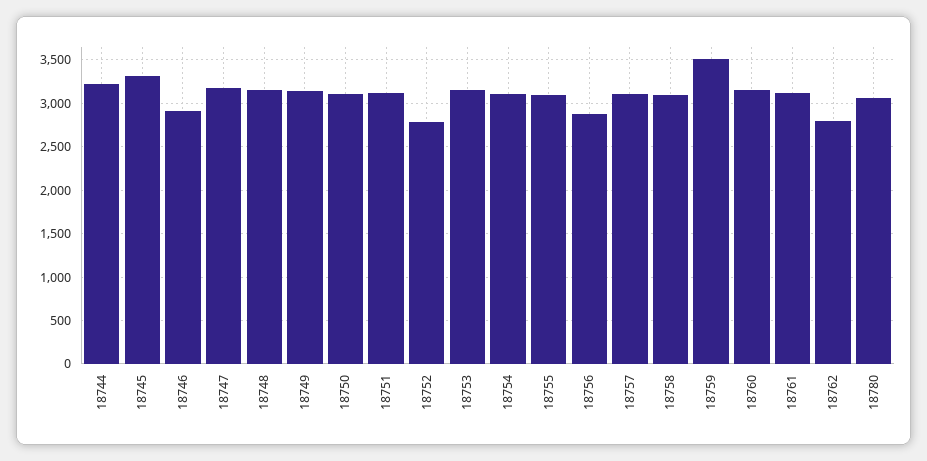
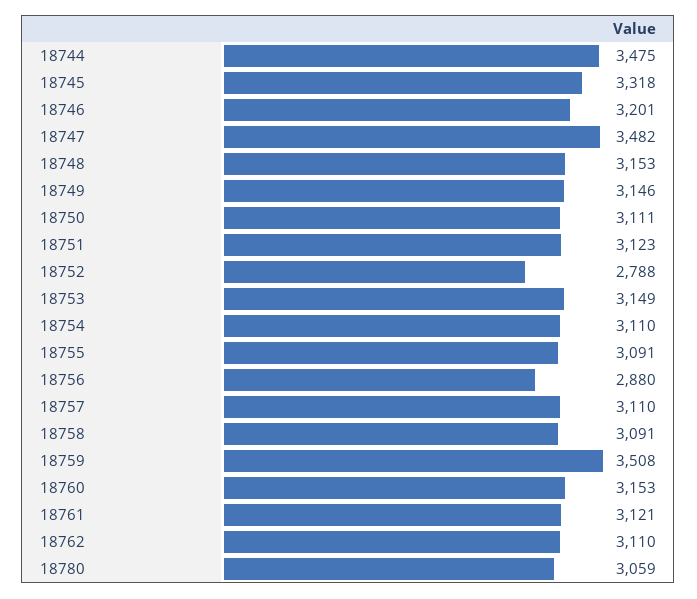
18744: 3200 -> 3475
18746: 2900 -> 3201
18747: 3200 -> 3482
18762: 2800 -> 3110

